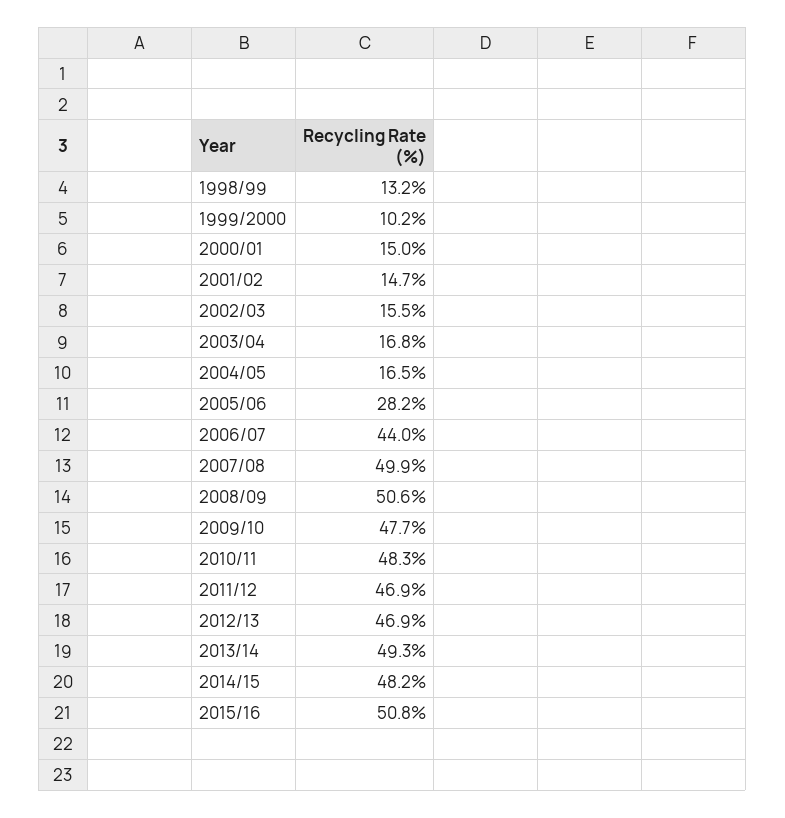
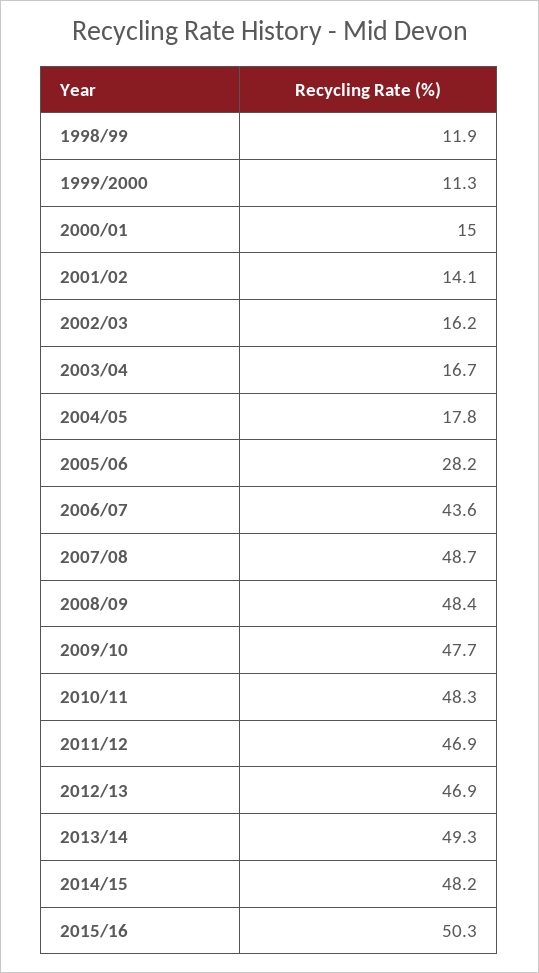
1998/99: 13.2 -> 11.9
1999/2000: 10.2 -> 11.3
2001/02: 14.7 -> 14.1
2002/03: 15.5 -> 16.2
2003/04: 16.8 -> 16.7
2004/05: 16.5 -> 17.8
2006/07: 44 -> 43.6
2007/08: 49.9 -> 48.7
2008/09: 50.6 -> 48.4
2015/16: 50.8 -> 50.3

